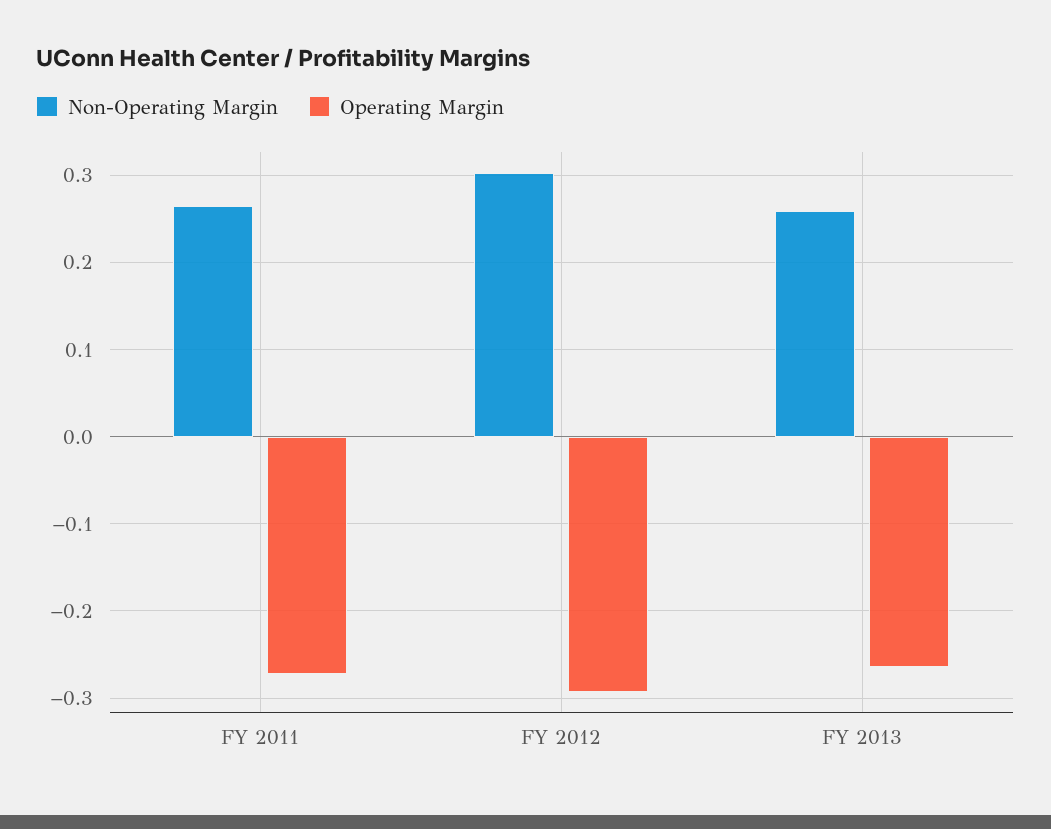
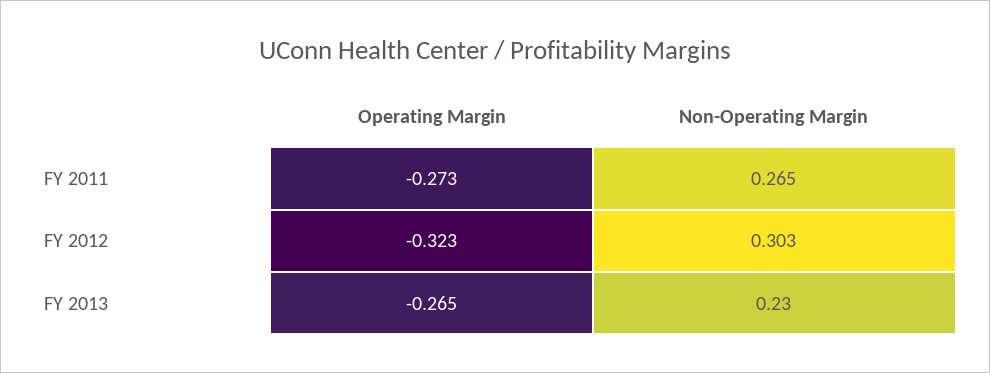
Operating Margin, FY 2012: -0.29 -> -0.323
Non-Operating Margin, FY 2013: 0.26 -> 0.23

